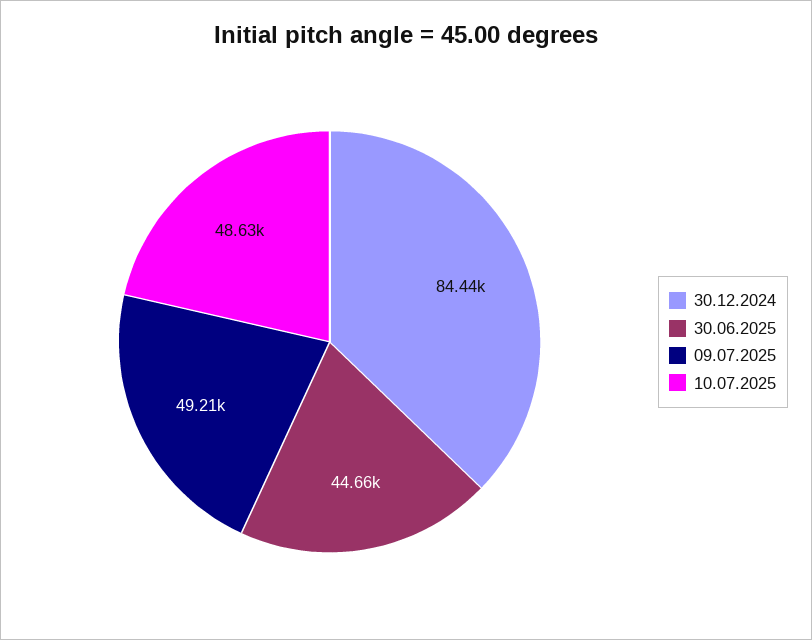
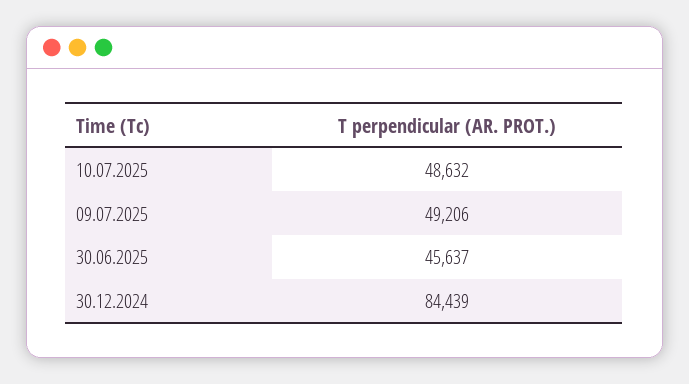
30.06.2025: 44660 -> 45637

